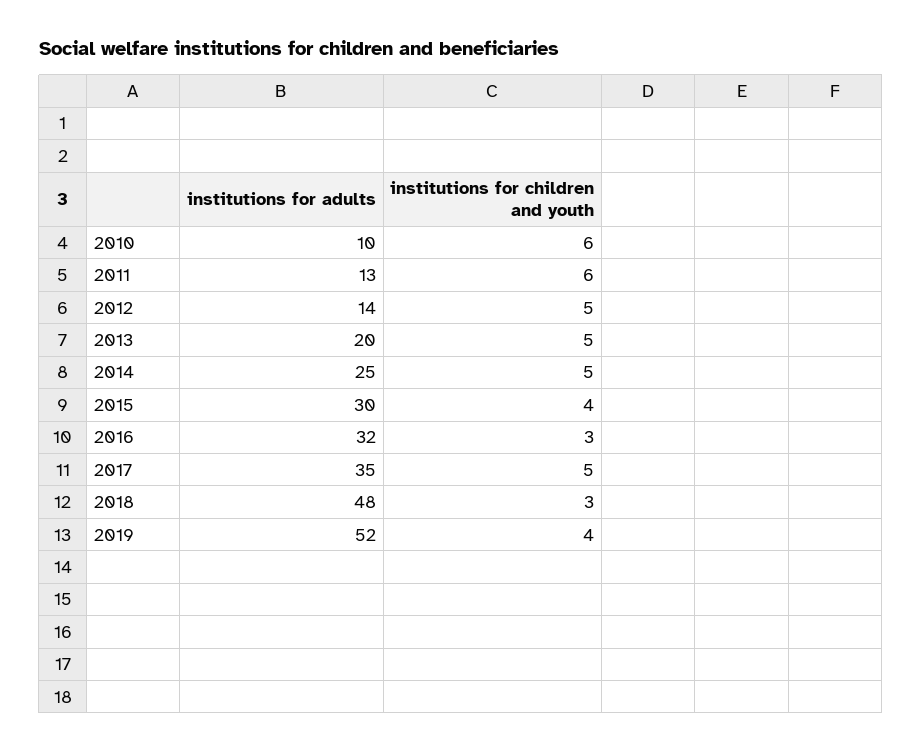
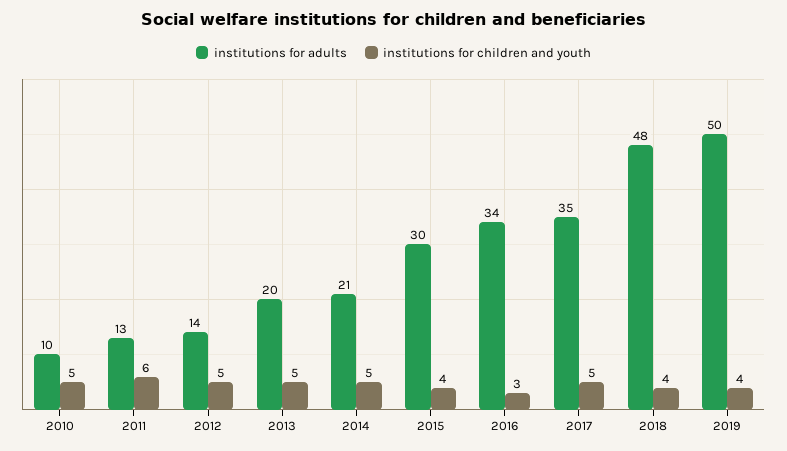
institutions for children and youth, 2010: 6 -> 5
institutions for adults, 2014: 25 -> 21
institutions for adults, 2016: 32 -> 34
institutions for children and youth, 2018: 3 -> 4
institutions for adults, 2019: 52 -> 50

